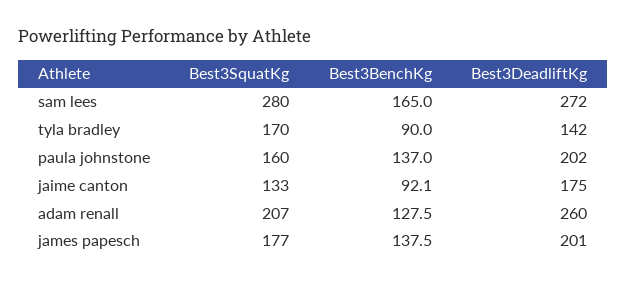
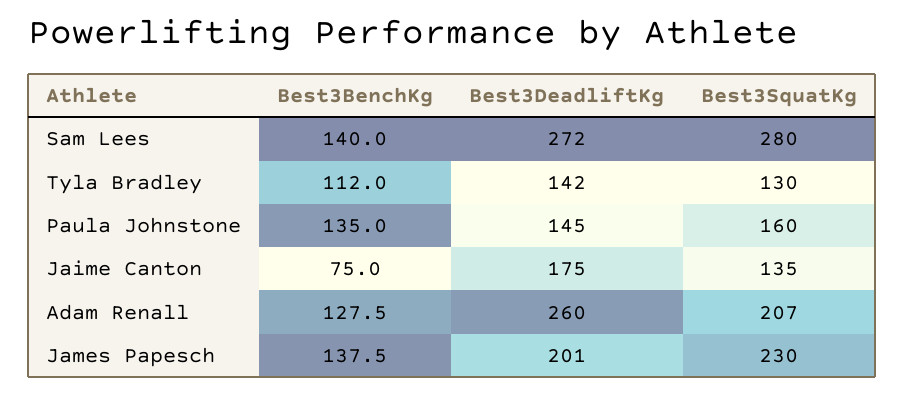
Best3BenchKg, sam lees: 165 -> 140
Best3SquatKg, tyla bradley: 170 -> 130
Best3BenchKg, tyla bradley: 90 -> 112
Best3BenchKg, paula johnstone: 137 -> 135
Best3DeadliftKg, paula johnstone: 202 -> 145
Best3SquatKg, jaime canton: 133 -> 135
Best3BenchKg, jaime canton: 92.1 -> 75
Best3SquatKg, james papesch: 177 -> 230

